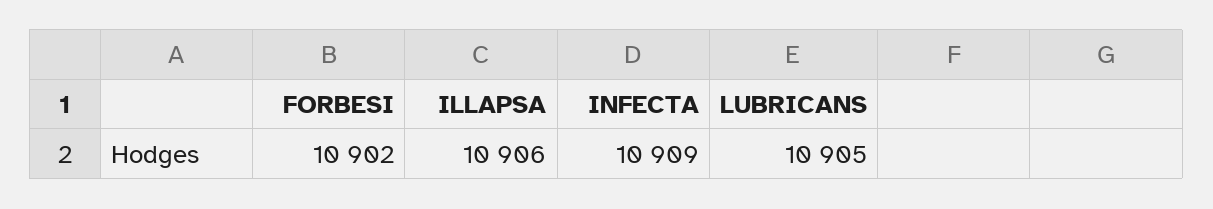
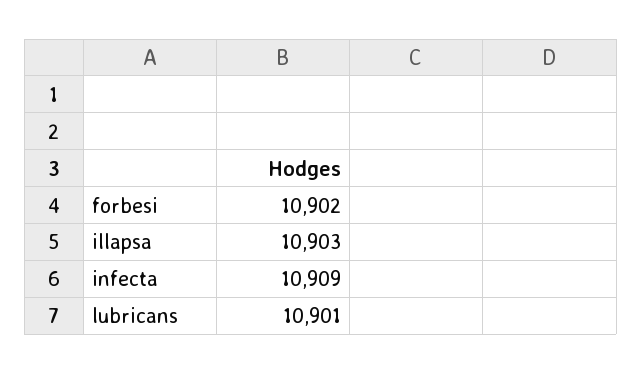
ILLAPSA: 10906 -> 10903
LUBRICANS: 10905 -> 10901

